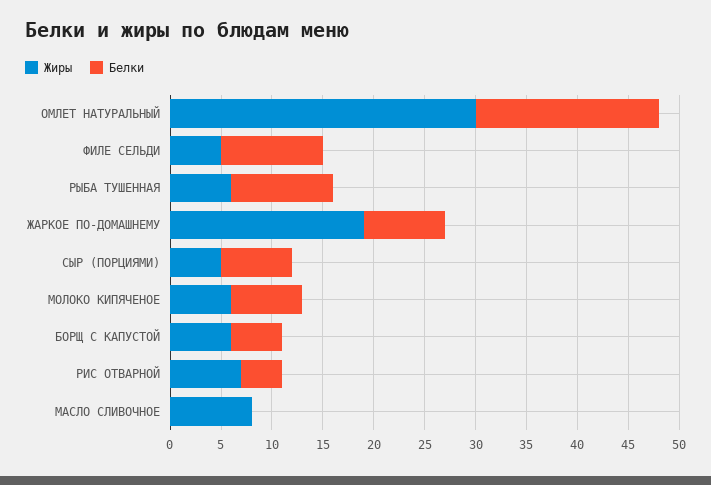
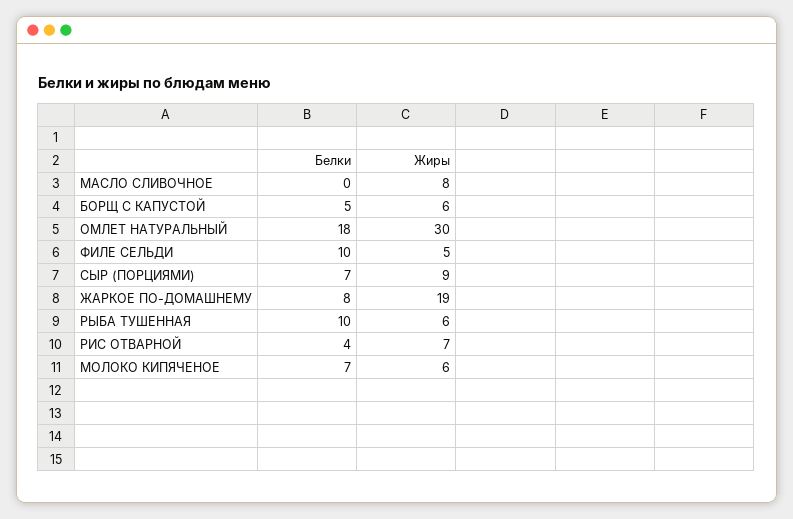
Жиры, СЫР (ПОРЦИЯМИ): 5 -> 9

